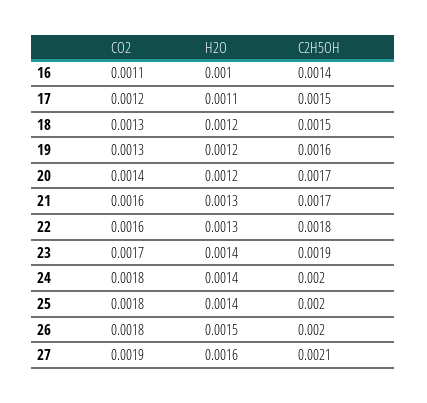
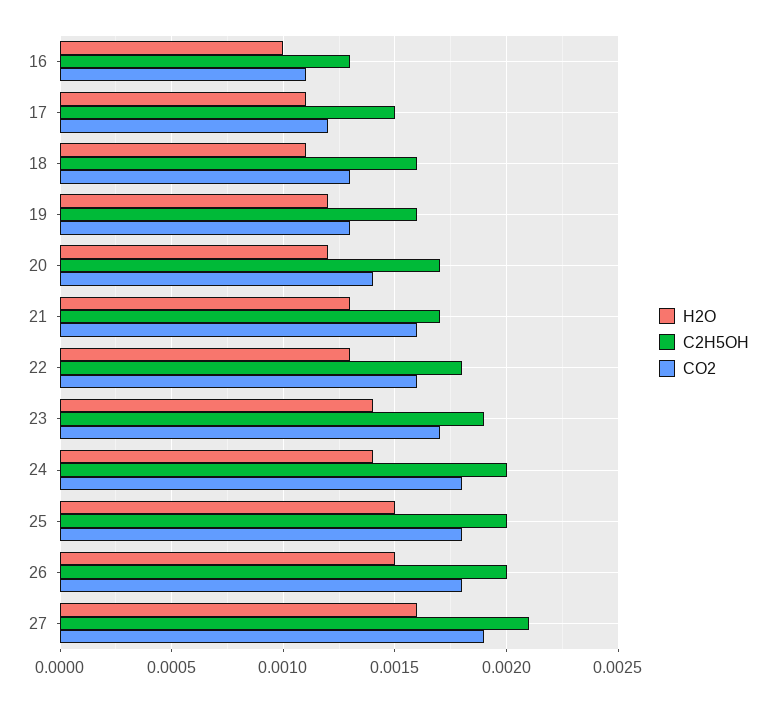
C2H5OH, 16: 0.0014 -> 0.0013
H2O, 18: 0.0012 -> 0.0011
C2H5OH, 18: 0.0015 -> 0.0016
H2O, 25: 0.0014 -> 0.0015

